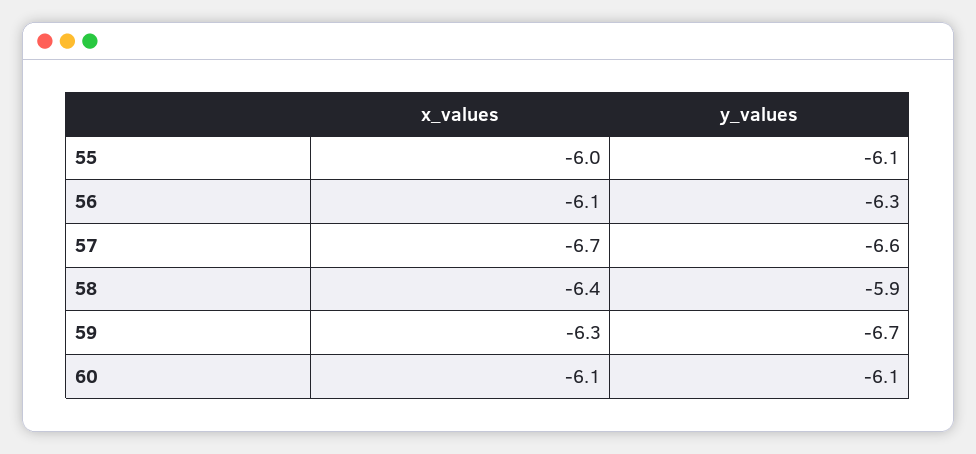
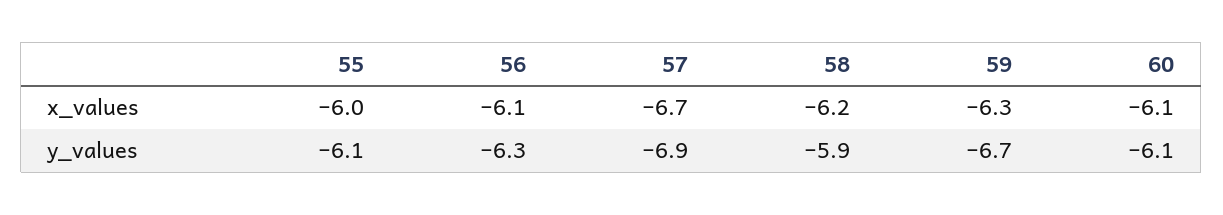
y_values, 57: -6.6 -> -6.9
x_values, 58: -6.4 -> -6.2

